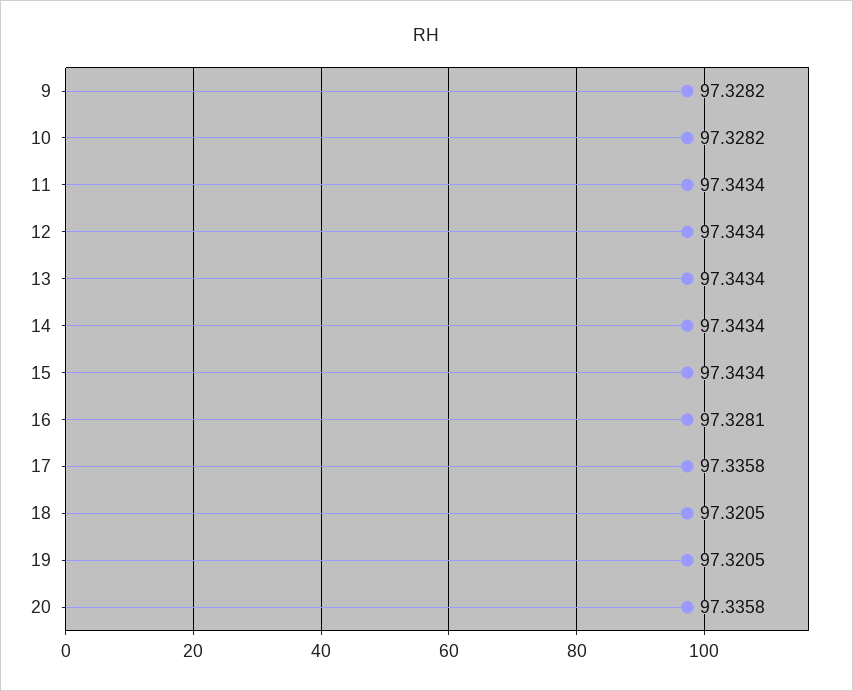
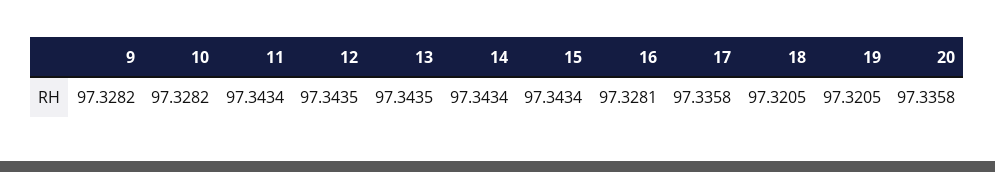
12: 97.3434 -> 97.3435
13: 97.3434 -> 97.3435

